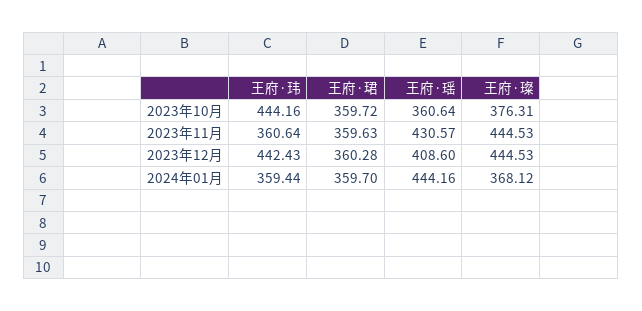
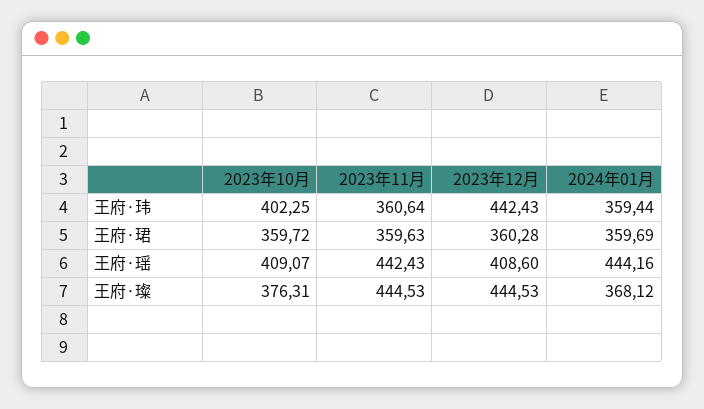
王府·玮, 2023年10月: 444.16 -> 402.25
王府·瑶, 2023年10月: 360.64 -> 409.07
王府·瑶, 2023年11月: 430.57 -> 442.43
王府·珺, 2024年01月: 359.7 -> 359.69

